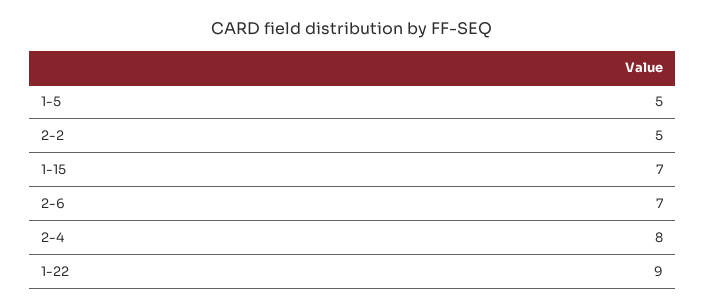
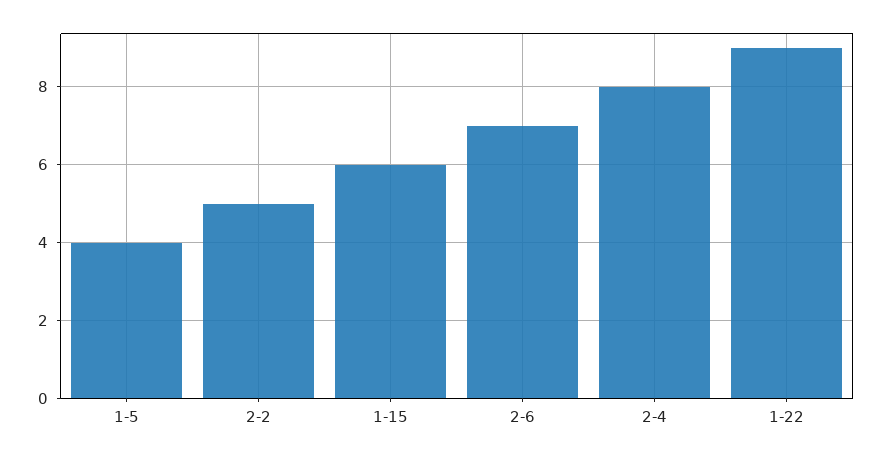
1-5: 5 -> 4
1-15: 7 -> 6

